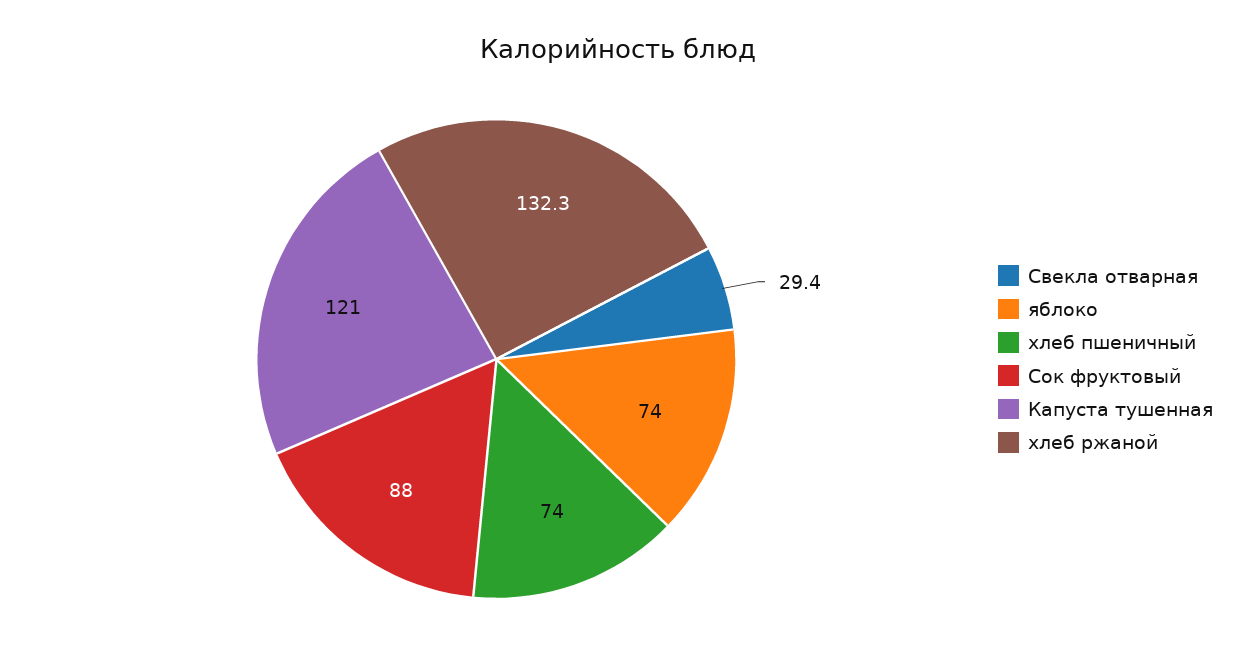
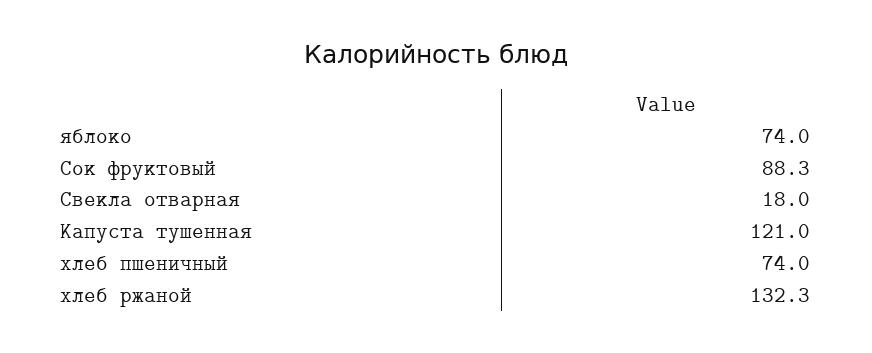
Свекла отварная: 29.4 -> 18
Сок фруктовый: 88 -> 88.3

